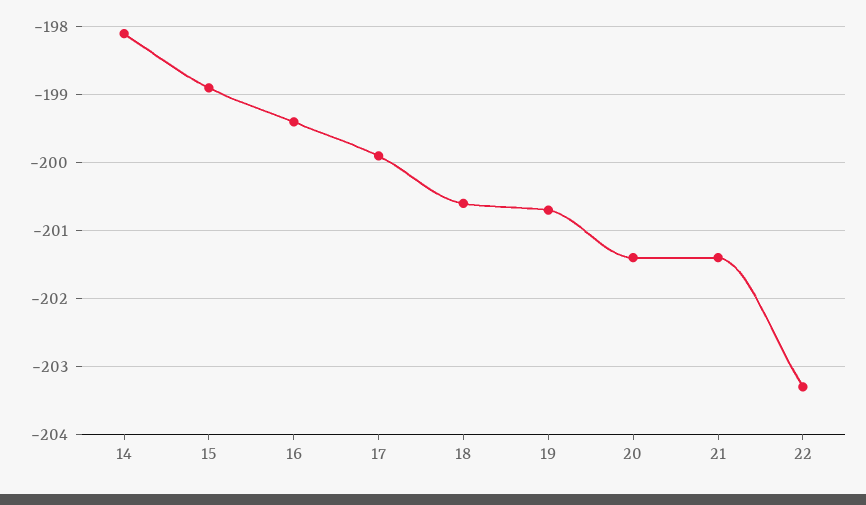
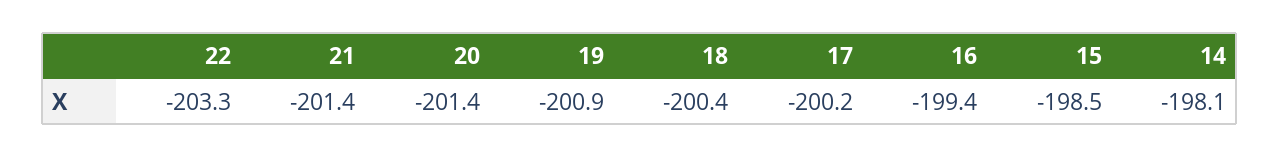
15: -198.9 -> -198.5
17: -199.9 -> -200.2
18: -200.6 -> -200.4
19: -200.7 -> -200.9

